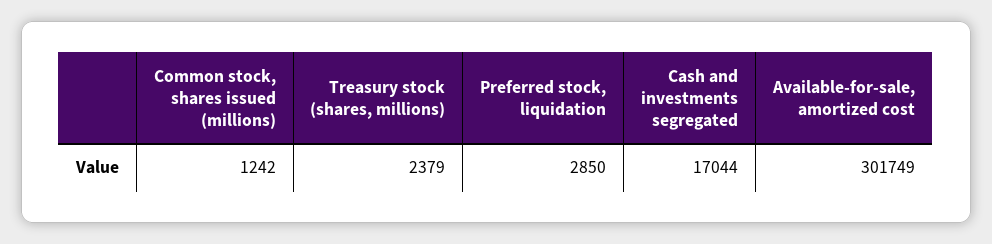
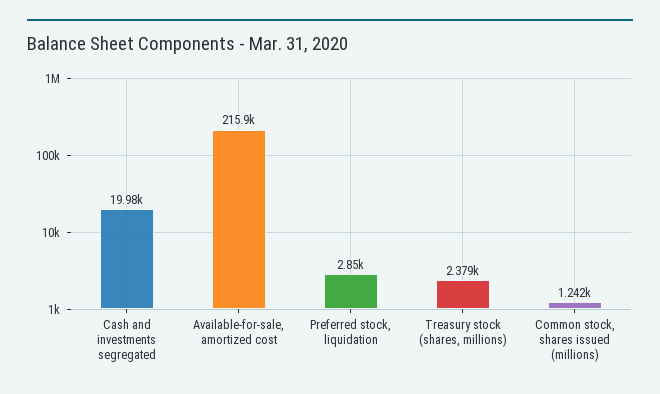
Cash and investments segregated: 17044 -> 19980
Available-for-sale, amortized cost: 301749 -> 215900

